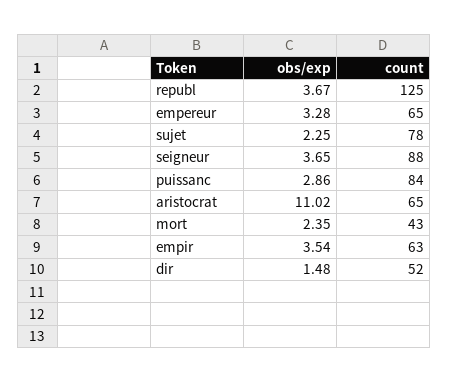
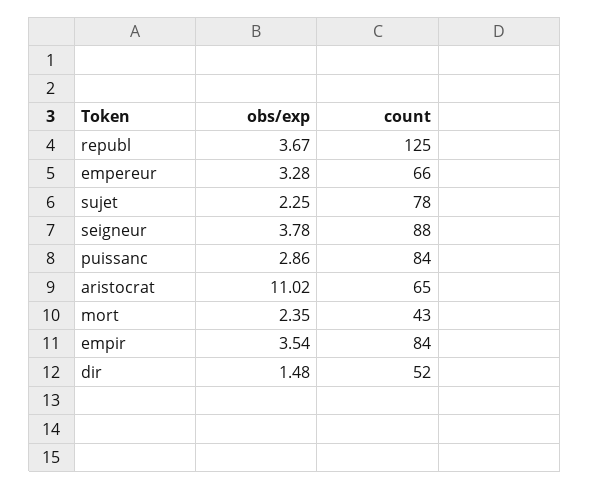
count, empereur: 65 -> 66
obs/exp, seigneur: 3.65 -> 3.78
count, empir: 63 -> 84

